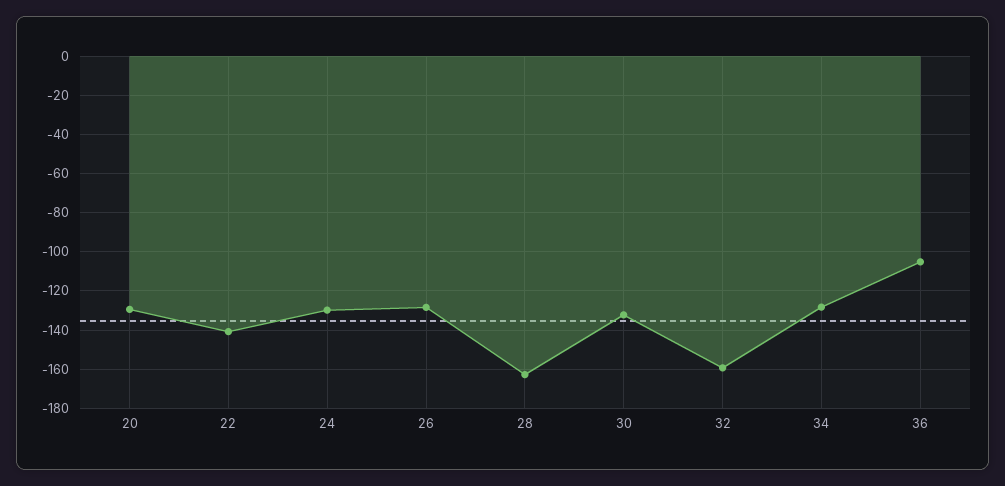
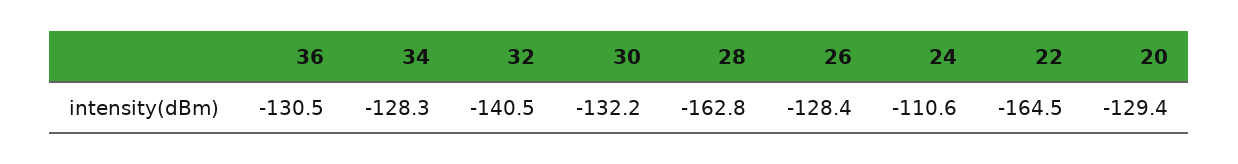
22: -140 -> -164.5
24: -130 -> -110.6
32: -160 -> -140.5
36: -105 -> -130.5

